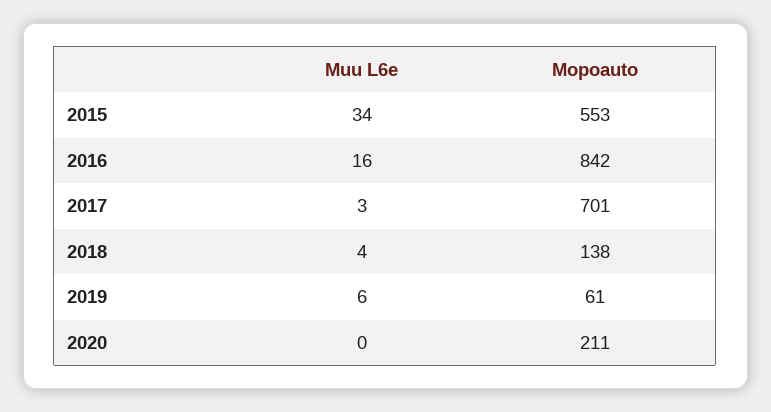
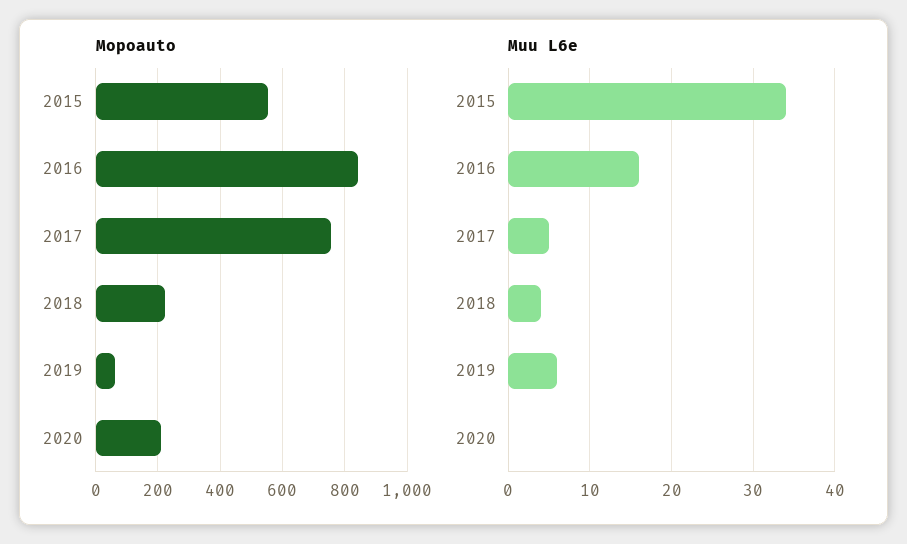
Muu L6e, 2017: 3 -> 5
Mopoauto, 2017: 701 -> 760
Mopoauto, 2018: 138 -> 220

